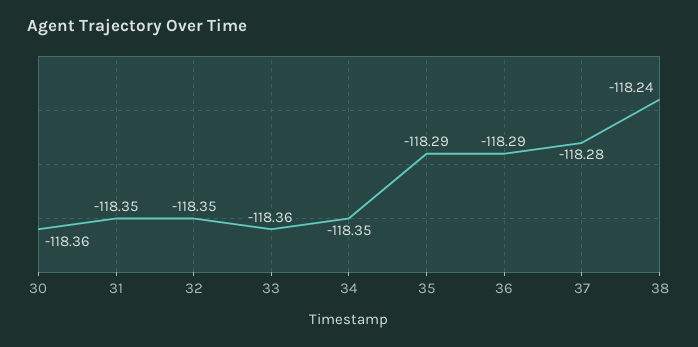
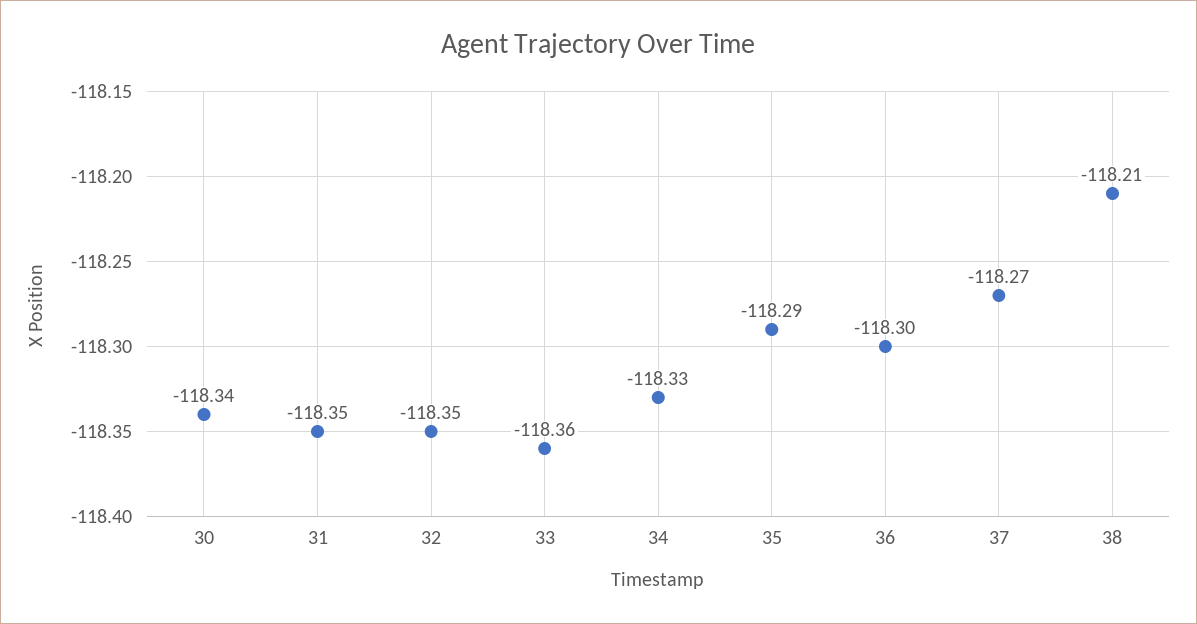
30: -118.36 -> -118.34
34: -118.35 -> -118.33
36: -118.29 -> -118.3
37: -118.28 -> -118.27
38: -118.24 -> -118.21

